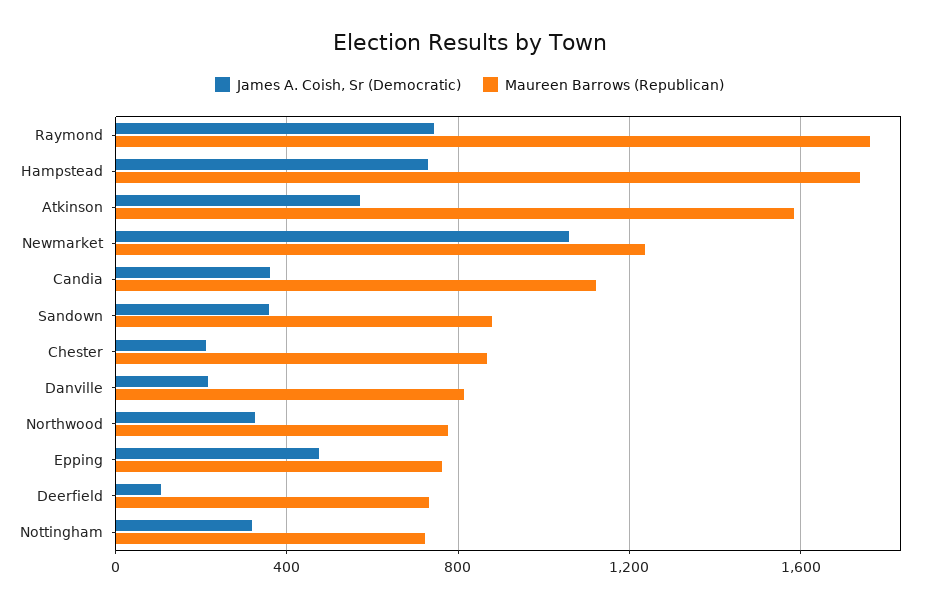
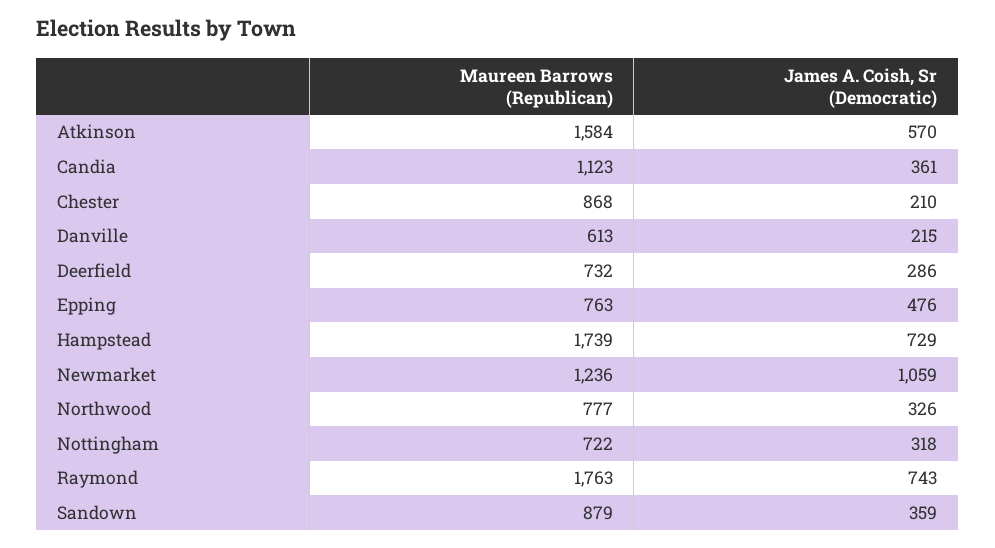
Maureen Barrows (Republican), Danville: 800 -> 613
James A. Coish, Sr (Democratic), Deerfield: 100 -> 286

